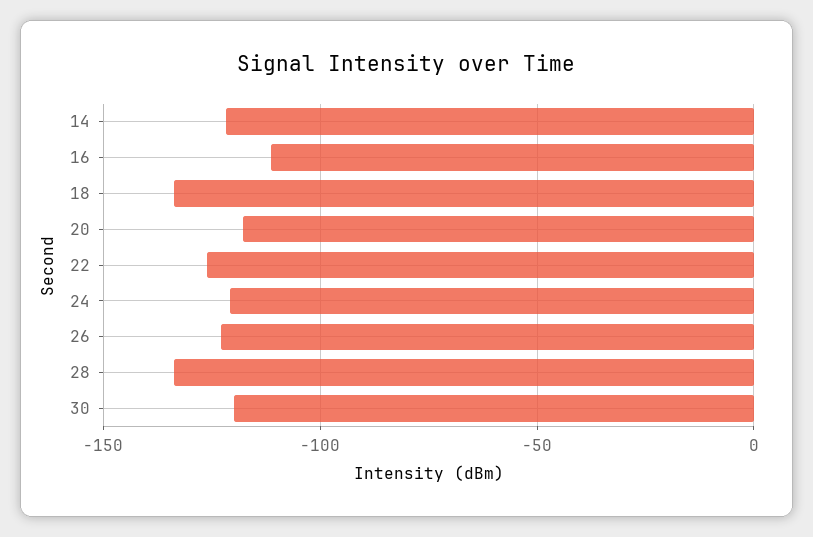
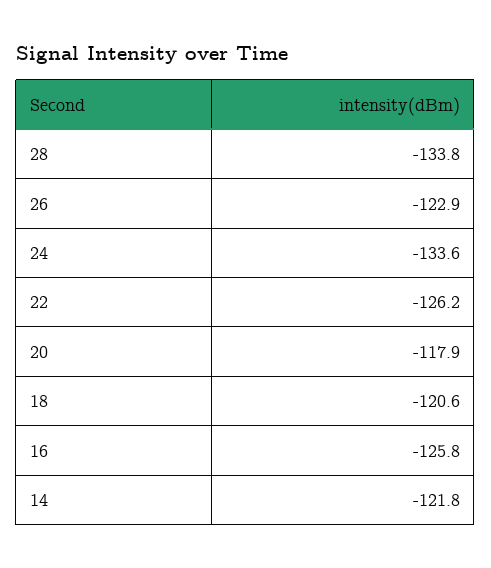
16: -110 -> -125.8
18: -135 -> -120.6
24: -120 -> -133.6
30: -120 -> none

